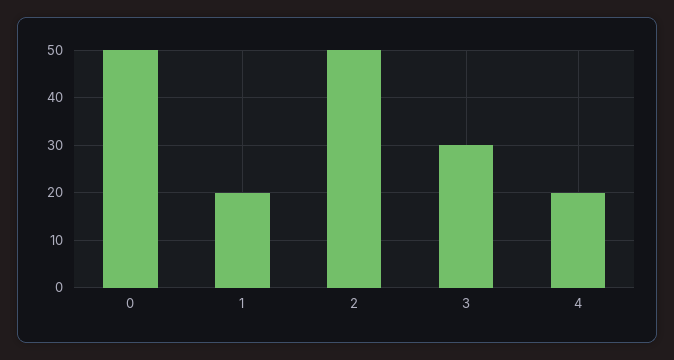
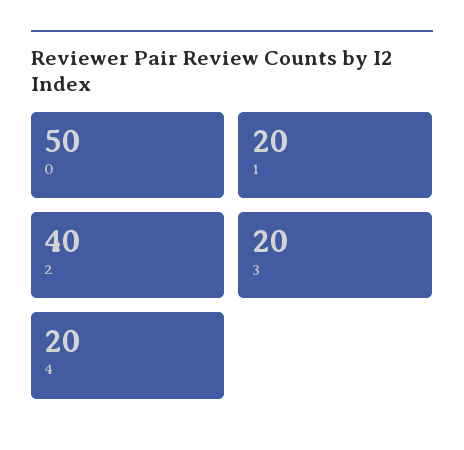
2: 50 -> 40
3: 30 -> 20

